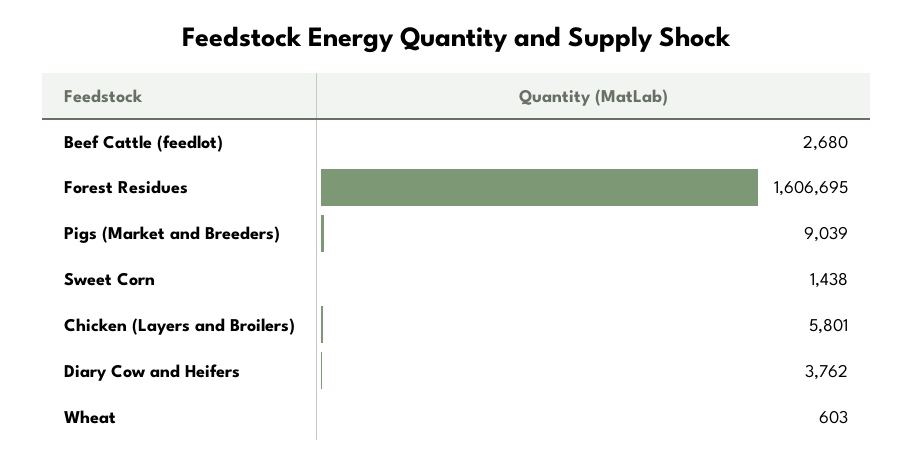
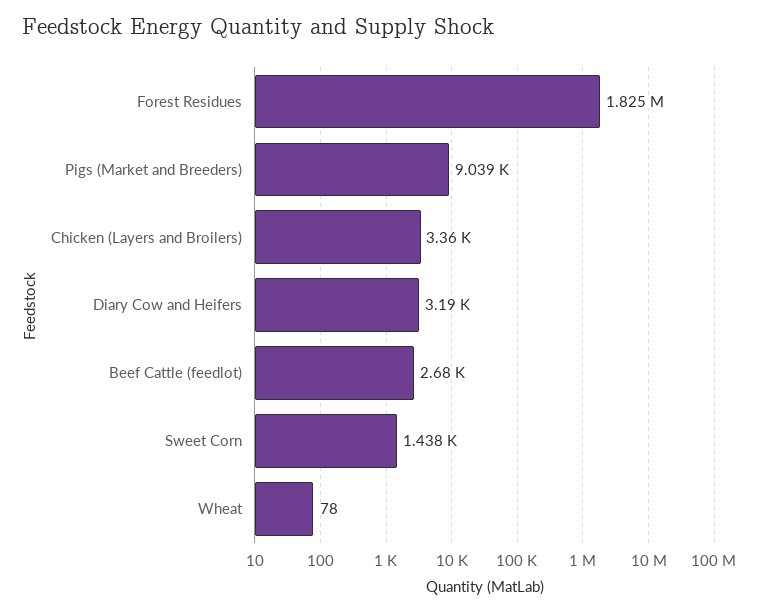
Forest Residues: 1606695 -> 1825000
Chicken (Layers and Broilers): 5801 -> 3360
Diary Cow and Heifers: 3762 -> 3190
Wheat: 603 -> 78

